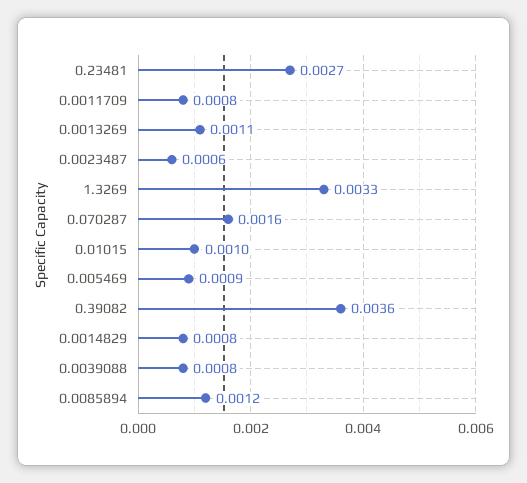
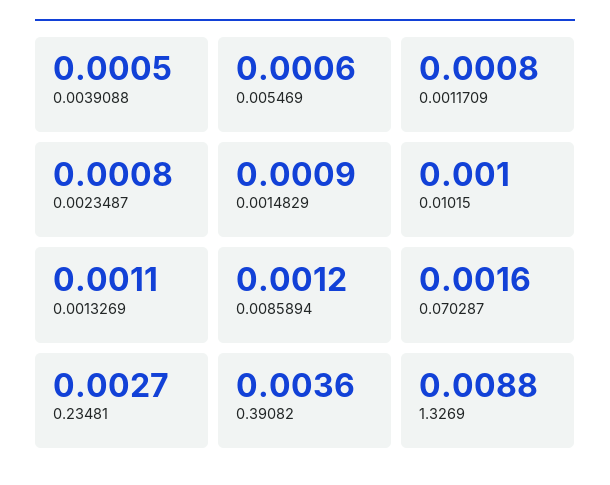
0.0023487: 0.0006 -> 0.0008
1.3269: 0.0033 -> 0.0088
0.005469: 0.0009 -> 0.0006
0.0014829: 0.0008 -> 0.0009
0.0039088: 0.0008 -> 0.0005

